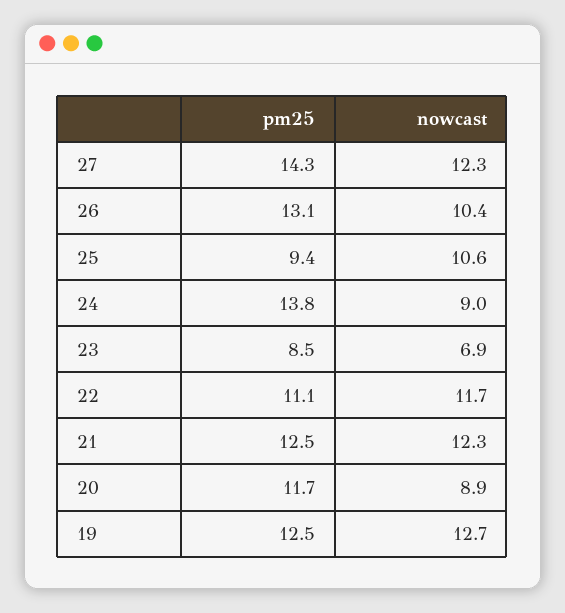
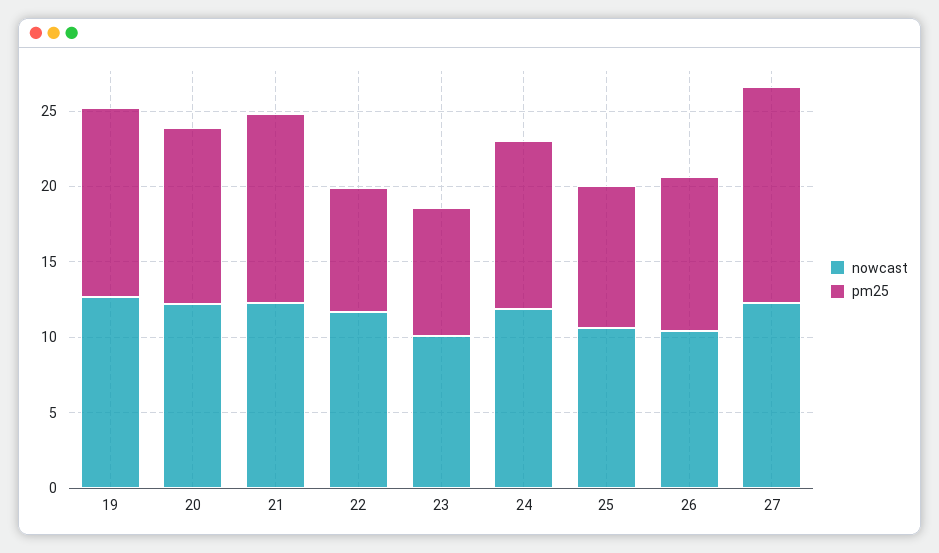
pm25, 26: 13.1 -> 10
pm25, 24: 13.8 -> 11
nowcast, 24: 9 -> 12
nowcast, 23: 6.9 -> 10
pm25, 22: 11.1 -> 8
nowcast, 20: 8.9 -> 12

